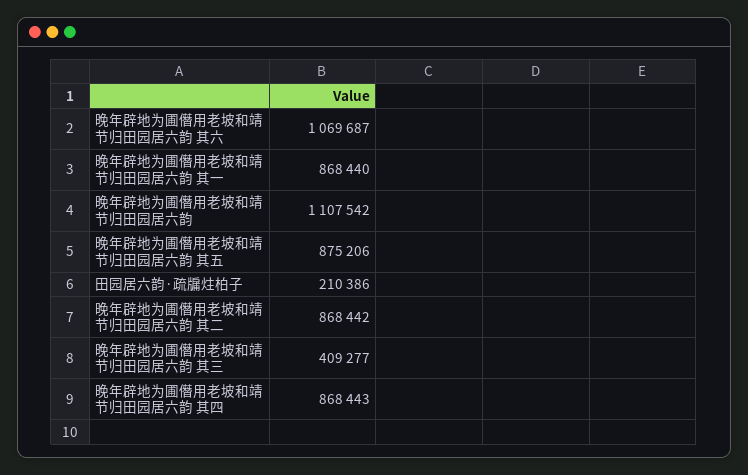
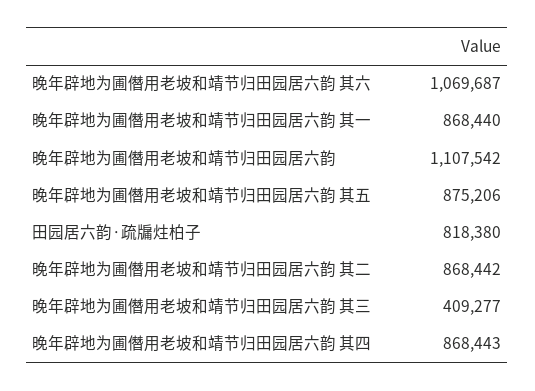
田园居六韵·疏牖炷柏子: 210386 -> 818380

